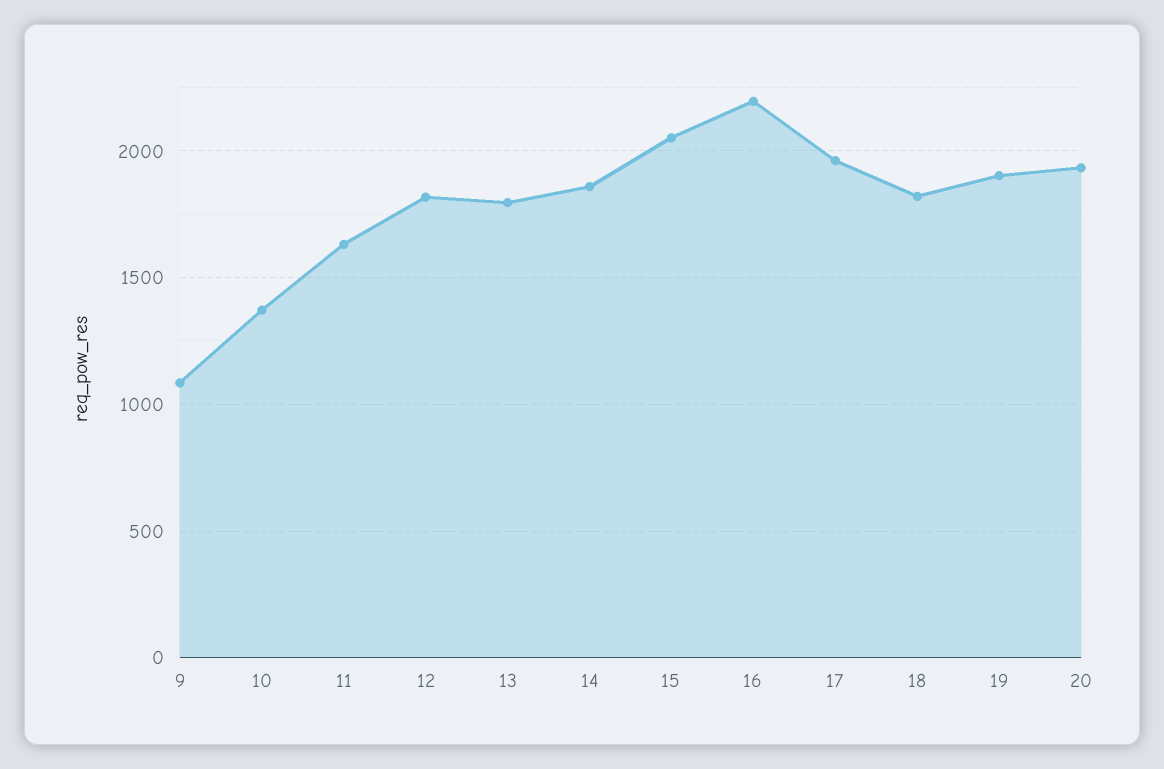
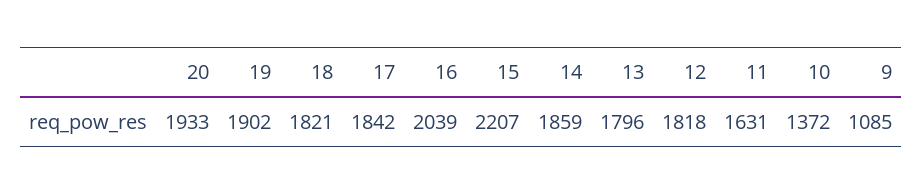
15: 2050 -> 2207
16: 2200 -> 2039
17: 1950 -> 1842

